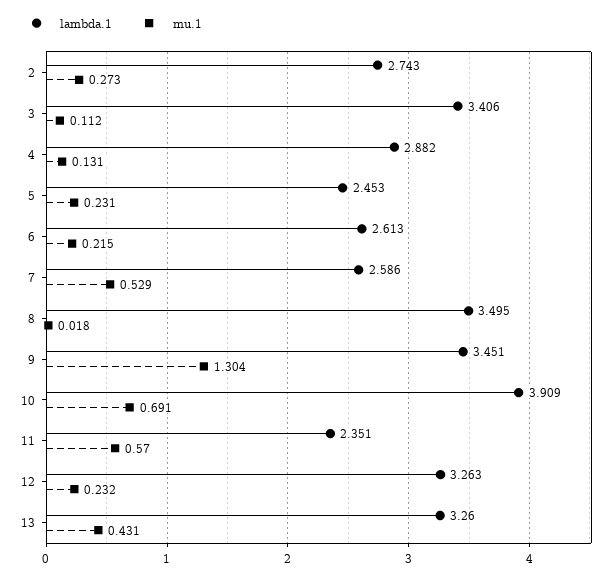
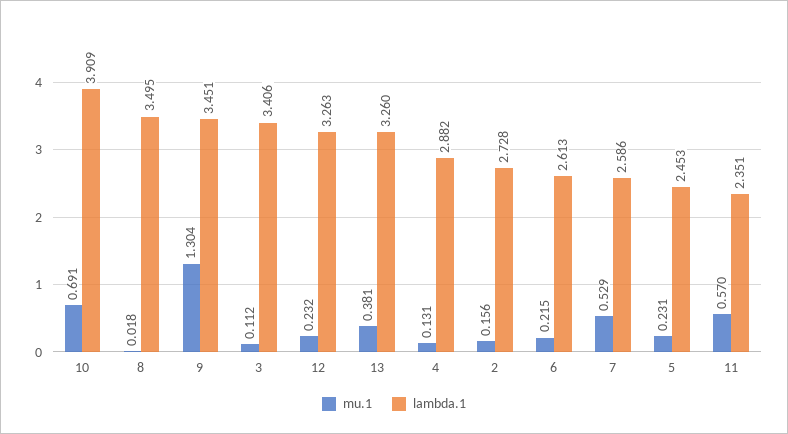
lambda.1, 2: 2.743 -> 2.728
mu.1, 2: 0.273 -> 0.156
mu.1, 13: 0.431 -> 0.381

